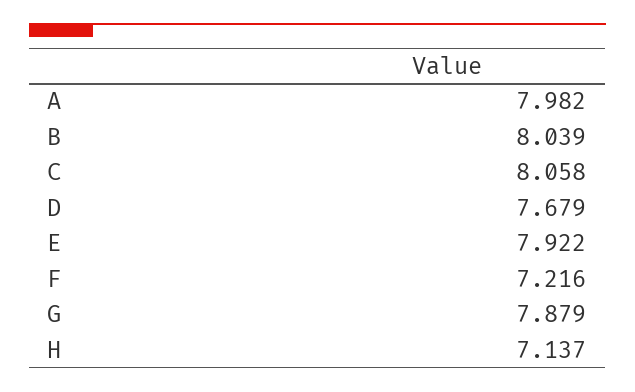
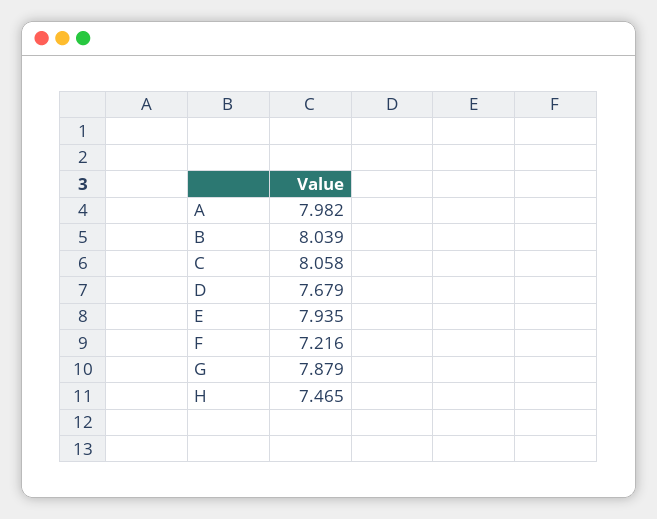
E: 7.922 -> 7.935
H: 7.137 -> 7.465

